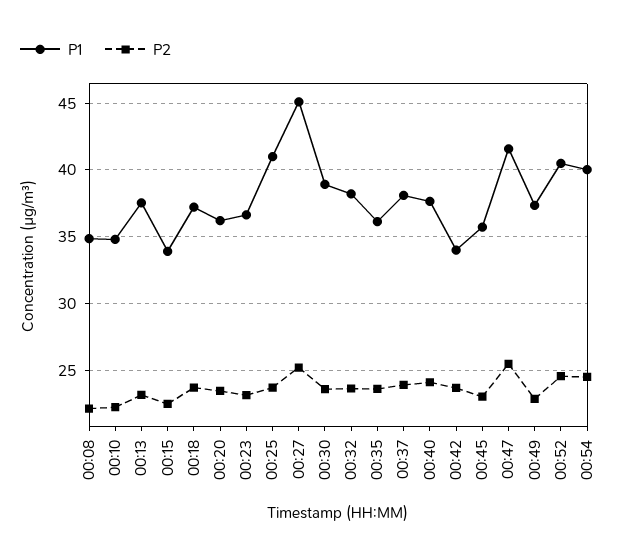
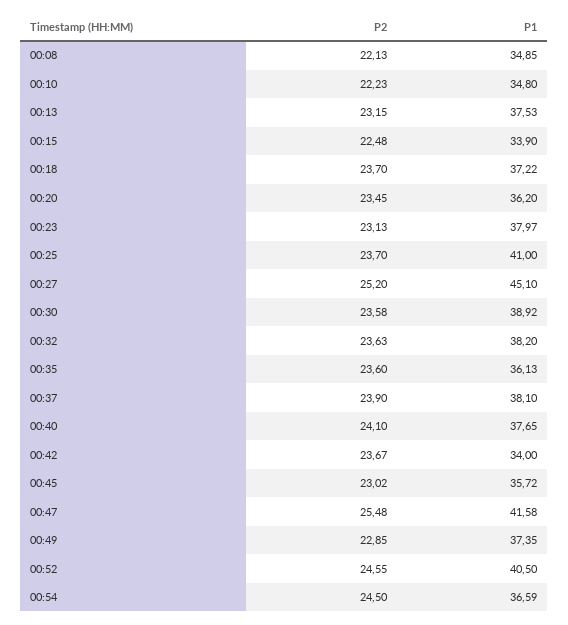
P1, 00:23: 36.5 -> 37.97
P1, 00:54: 40 -> 36.59

